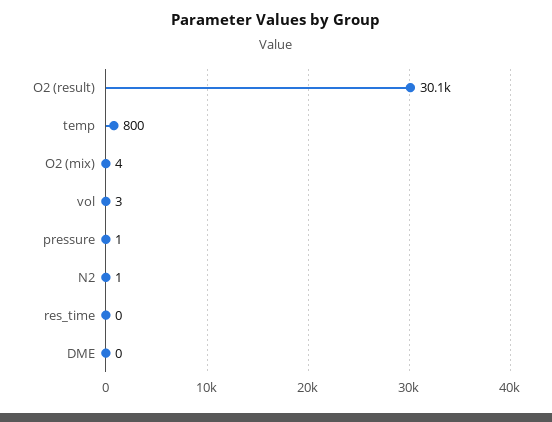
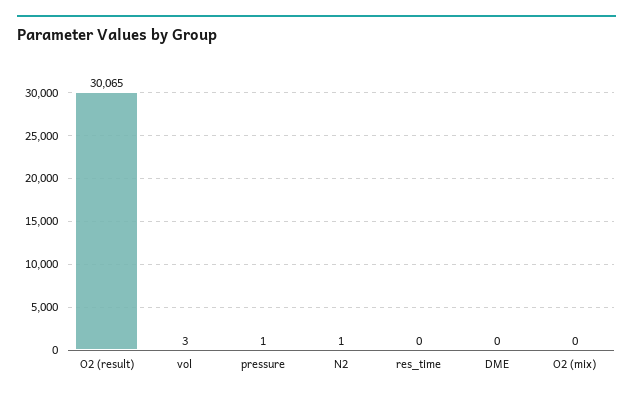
temp: 800 -> none
O2 (mix): 4 -> 0

